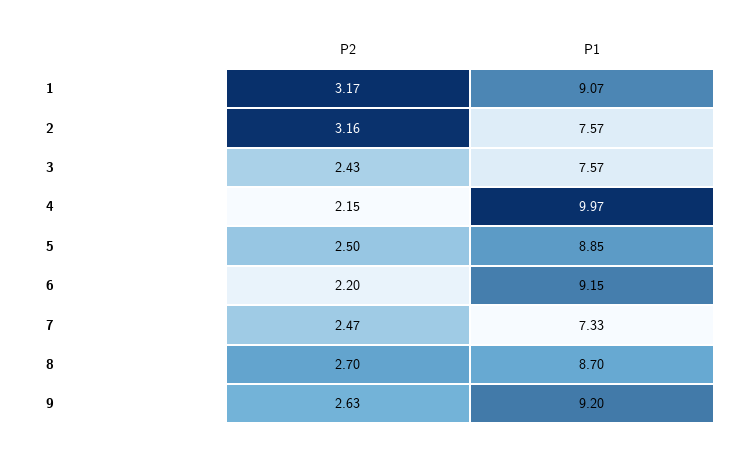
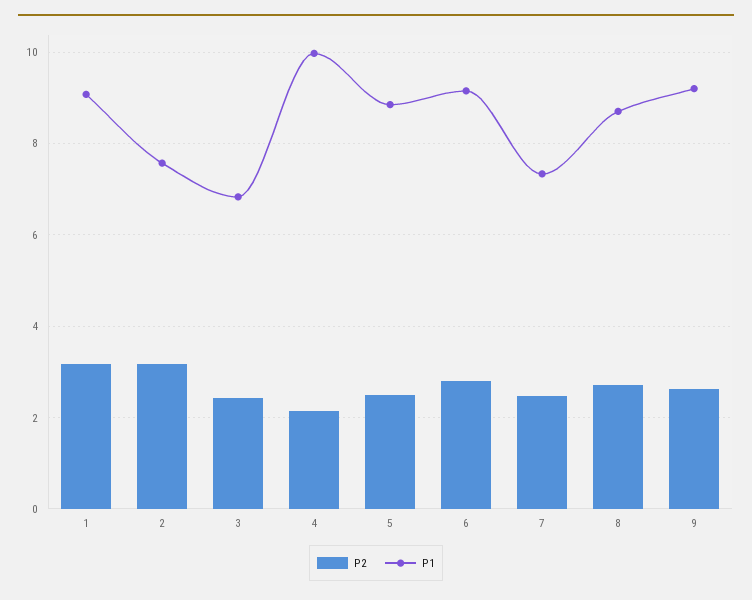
P1, 3: 7.57 -> 6.8
P2, 6: 2.2 -> 2.8

